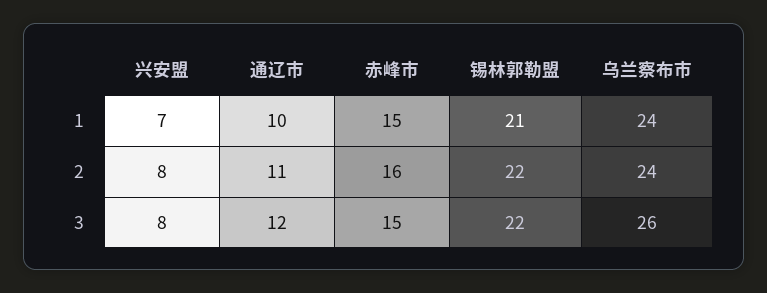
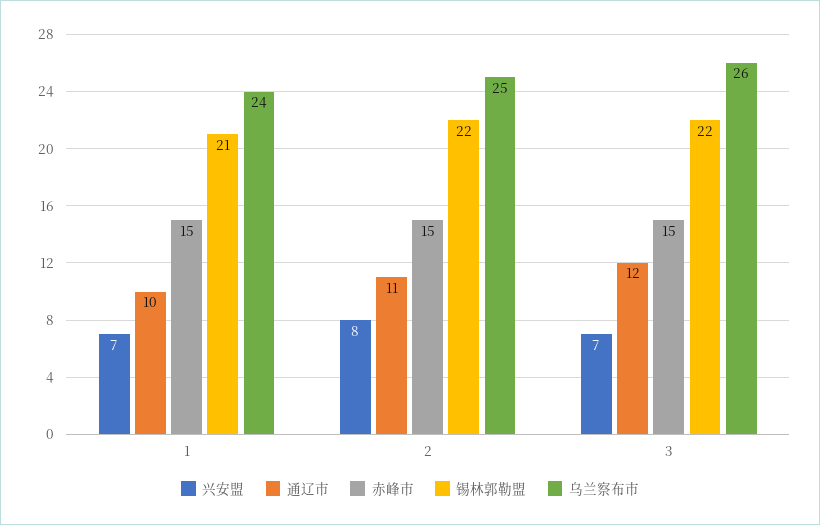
赤峰市, 2: 16 -> 15
乌兰察布市, 2: 24 -> 25
兴安盟, 3: 8 -> 7

